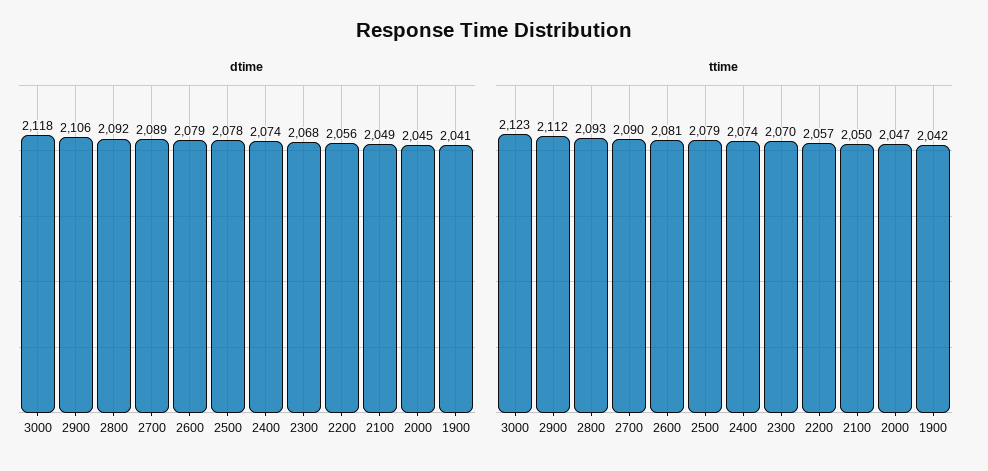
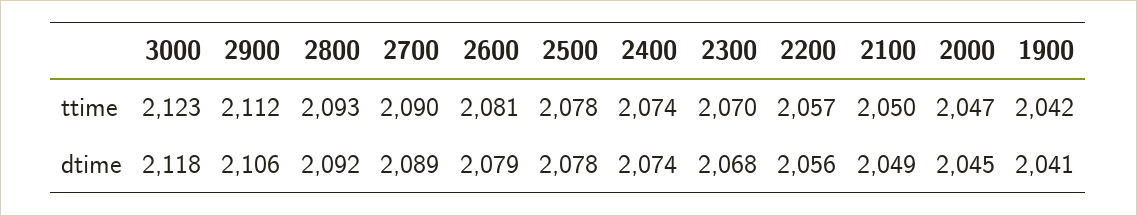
ttime, 2500: 2079 -> 2078

